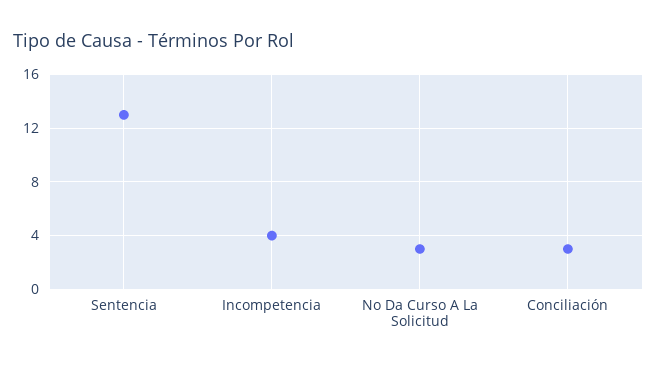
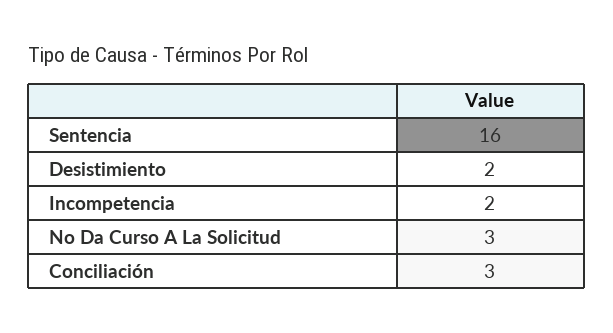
Sentencia: 13 -> 16
Incompetencia: 4 -> 2
Desistimiento: none -> 2

